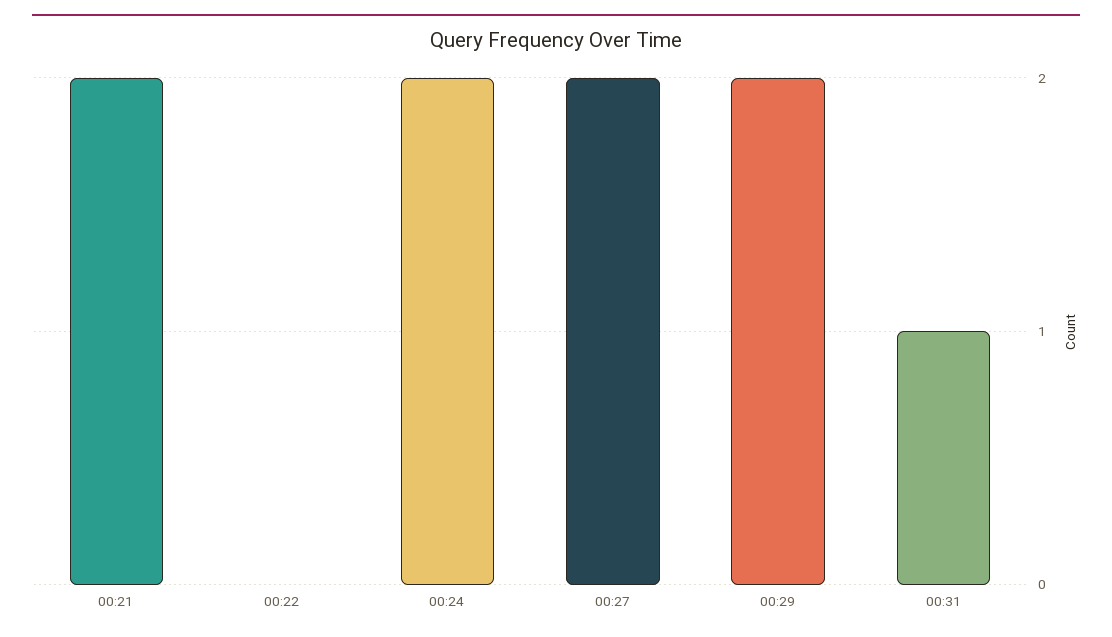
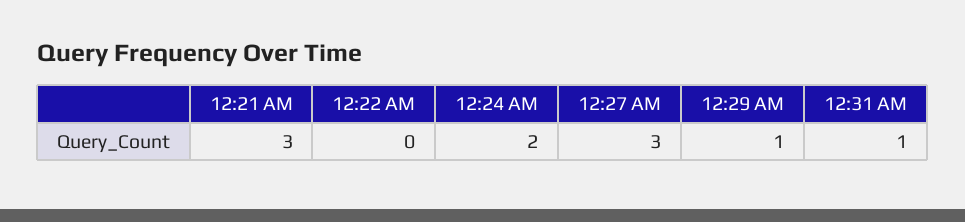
00:21: 2 -> 3
00:27: 2 -> 3
00:29: 2 -> 1

